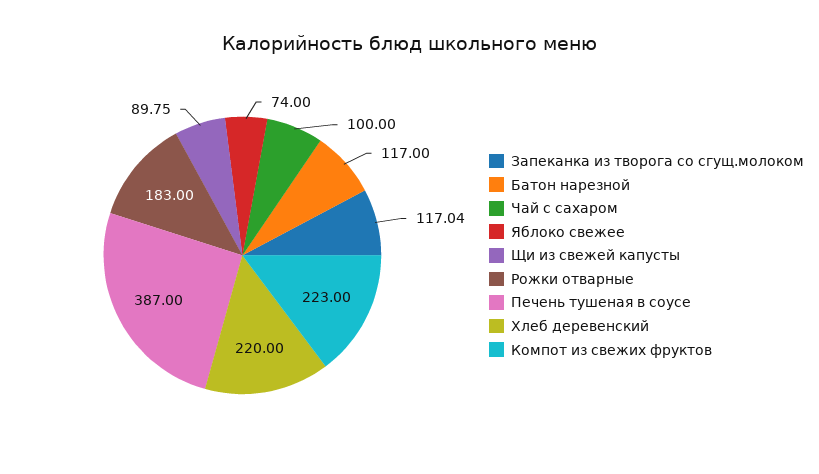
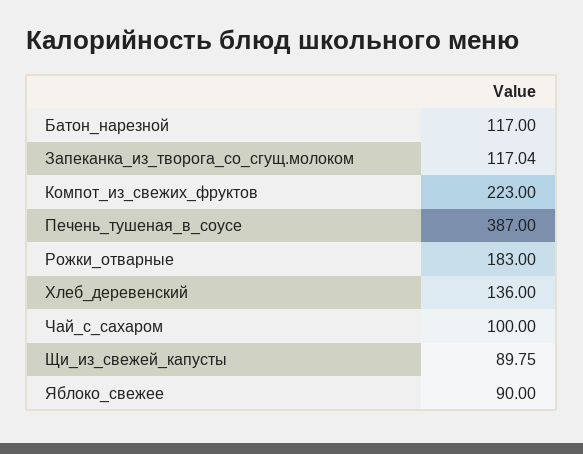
Яблоко свежее: 74 -> 90
Хлеб деревенский: 220 -> 136

